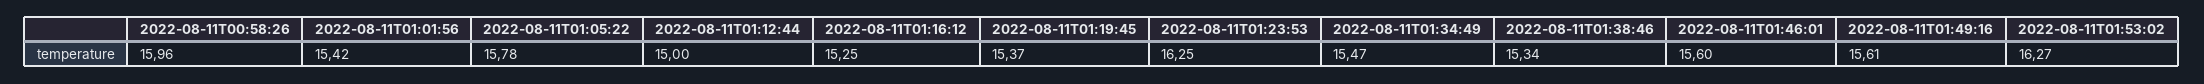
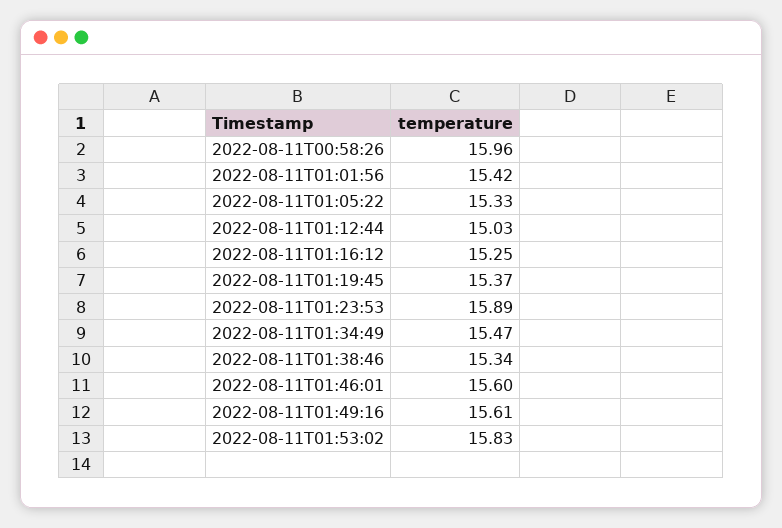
2022-08-11T01:05:22: 15.78 -> 15.33
2022-08-11T01:12:44: 15 -> 15.03
2022-08-11T01:23:53: 16.25 -> 15.89
2022-08-11T01:53:02: 16.27 -> 15.83

